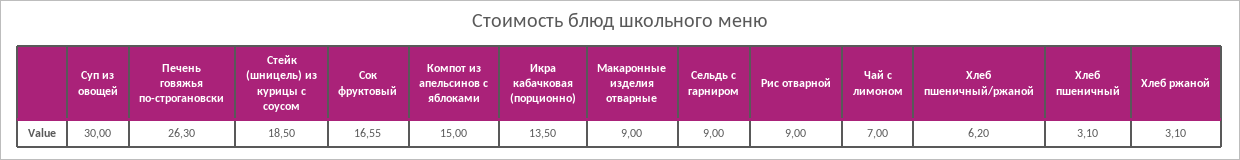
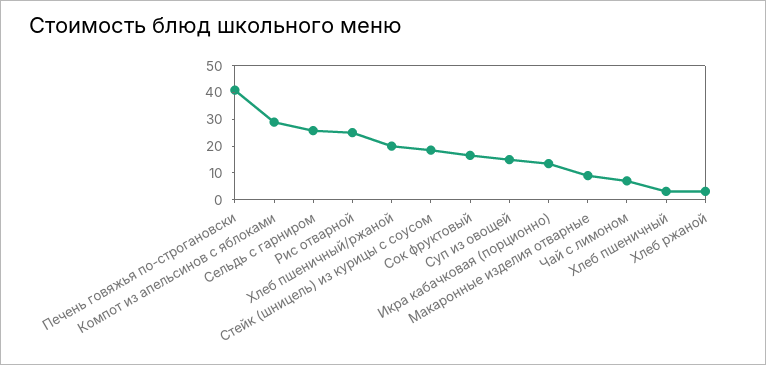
Суп из овощей: 30 -> 15
Печень говяжья по-строгановски: 26.3 -> 40
Компот из апельсинов с яблоками: 15 -> 30
Сельдь с гарниром: 9 -> 25
Рис отварной: 9 -> 25
Хлеб пшеничный/ржаной: 6.2 -> 20

